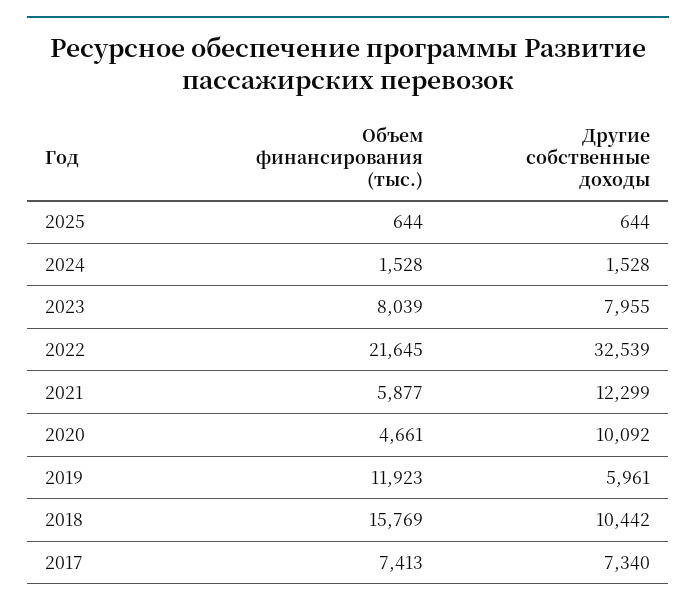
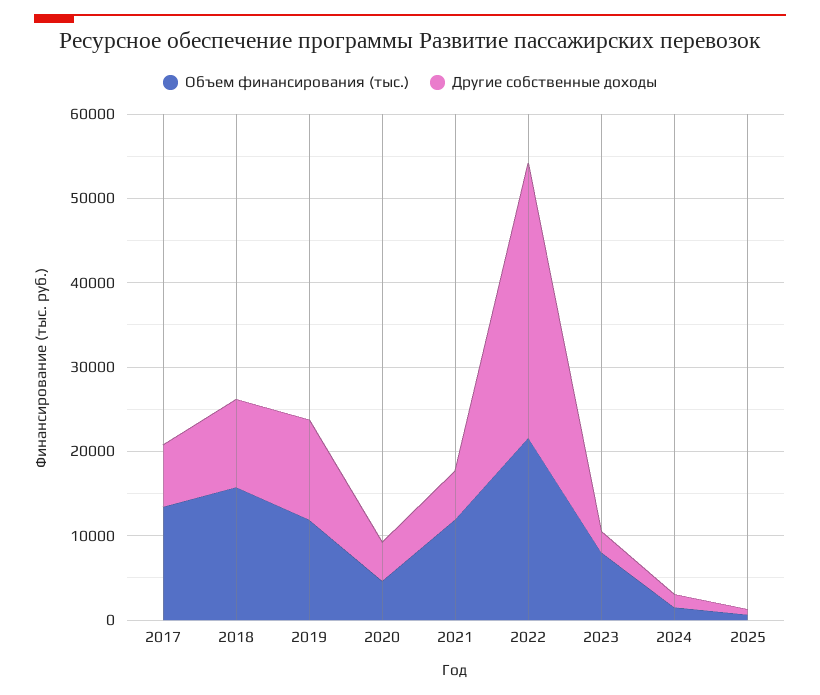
Другие собственные доходы, 2023: 7955 -> 2000
Объем финансирования (тыс.), 2021: 5877 -> 12000
Другие собственные доходы, 2021: 12299 -> 6000
Другие собственные доходы, 2020: 10092 -> 4000
Другие собственные доходы, 2019: 5961 -> 12000
Объем финансирования (тыс.), 2017: 7413 -> 14000

